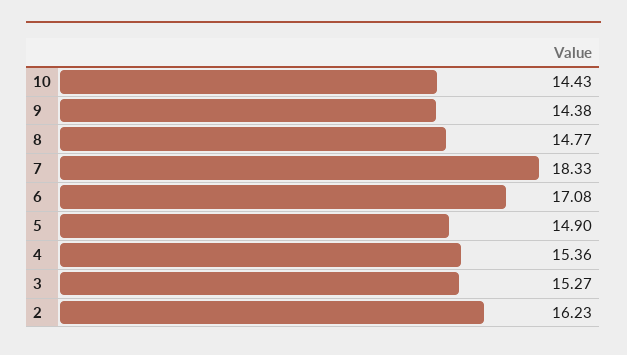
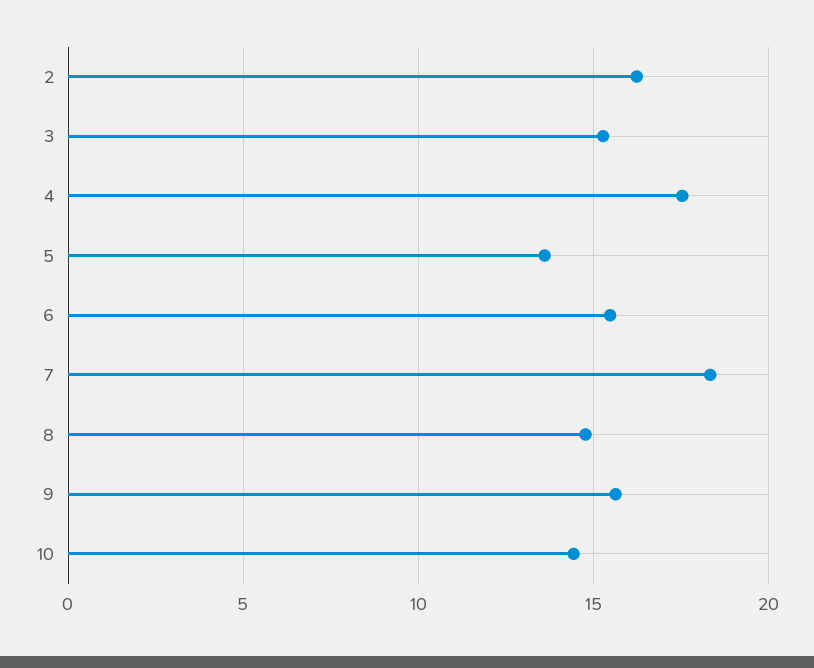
9: 14.38 -> 15.5
6: 17.08 -> 15.5
5: 14.9 -> 13.5
4: 15.36 -> 17.5

